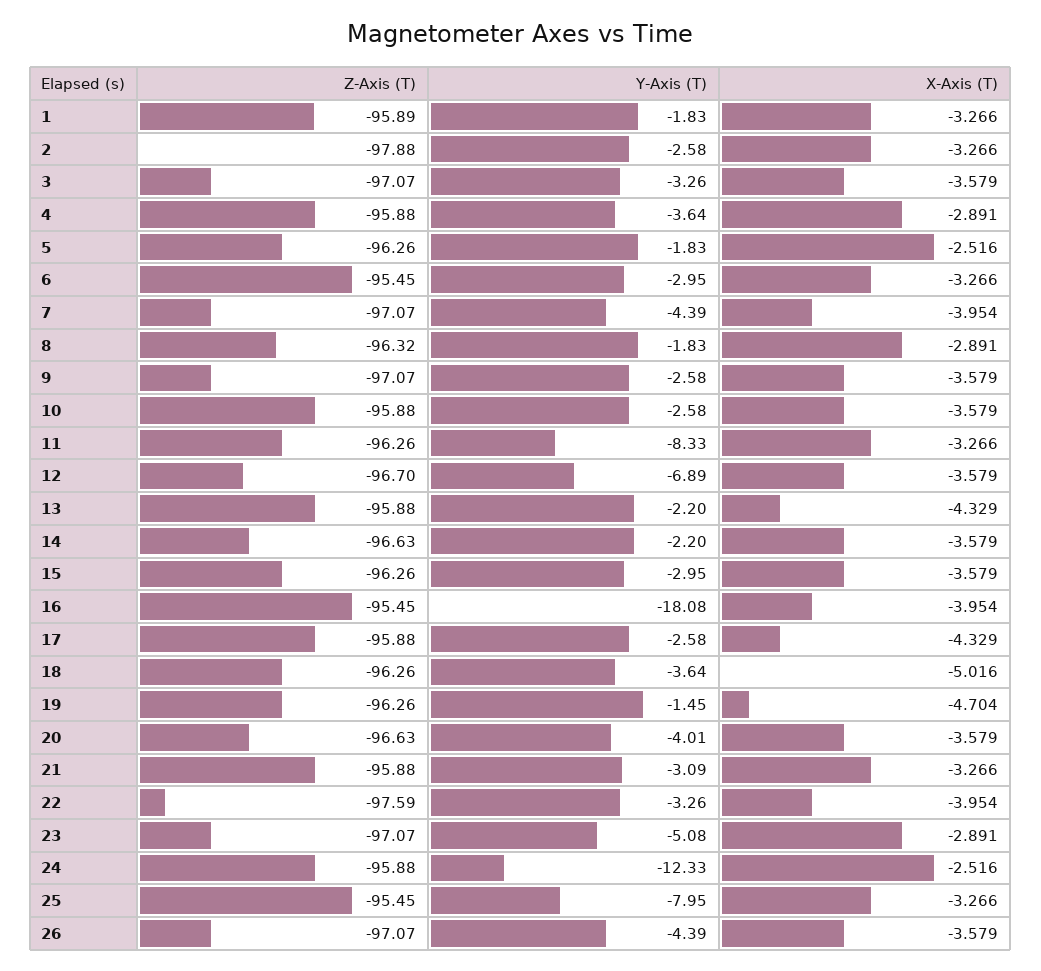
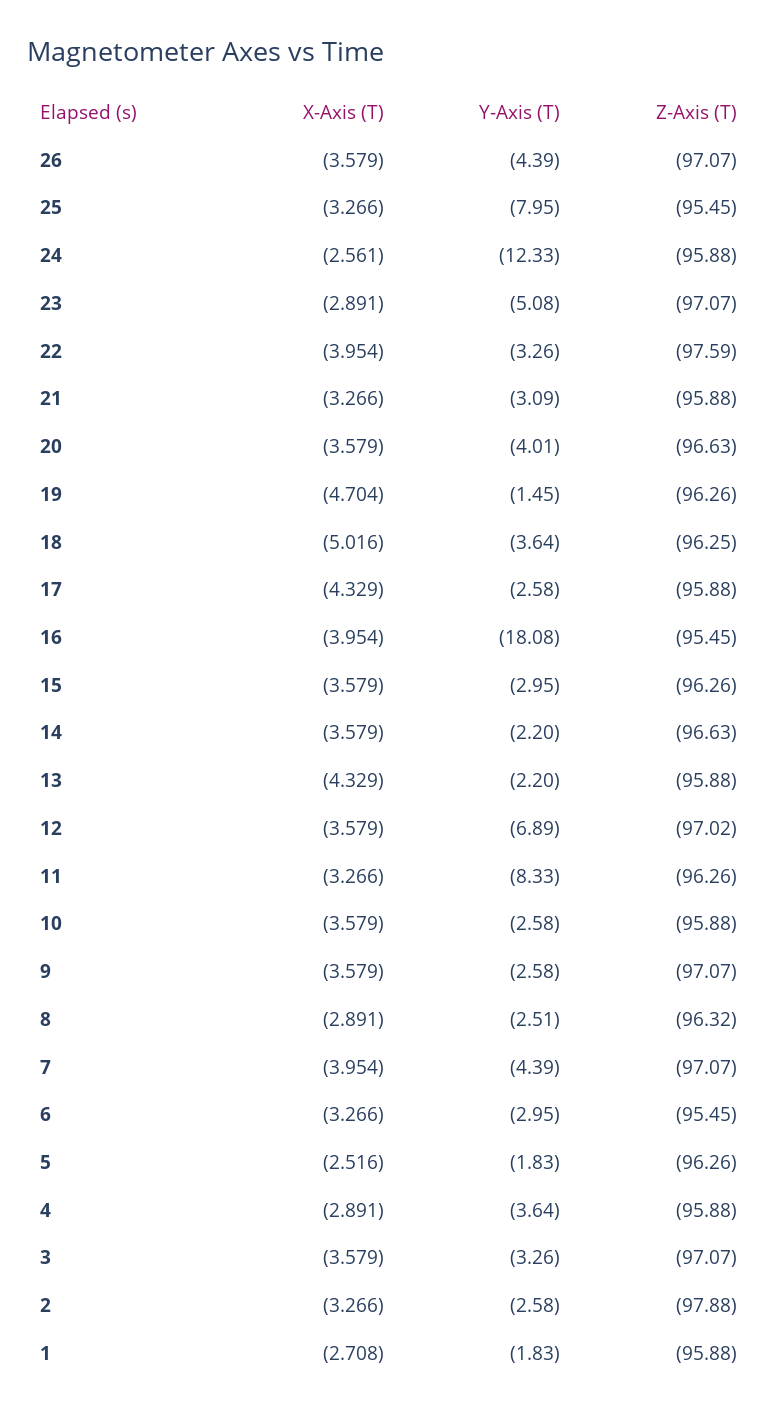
Z-Axis (T), 1: -95.89 -> -95.88
X-Axis (T), 1: -3.266 -> -2.708
Y-Axis (T), 8: -1.83 -> -2.51
Z-Axis (T), 12: -96.7 -> -97.02
Z-Axis (T), 18: -96.26 -> -96.25
X-Axis (T), 24: -2.516 -> -2.561

